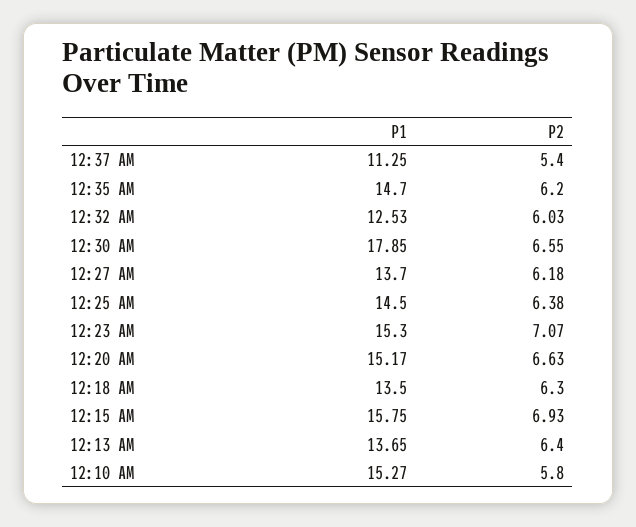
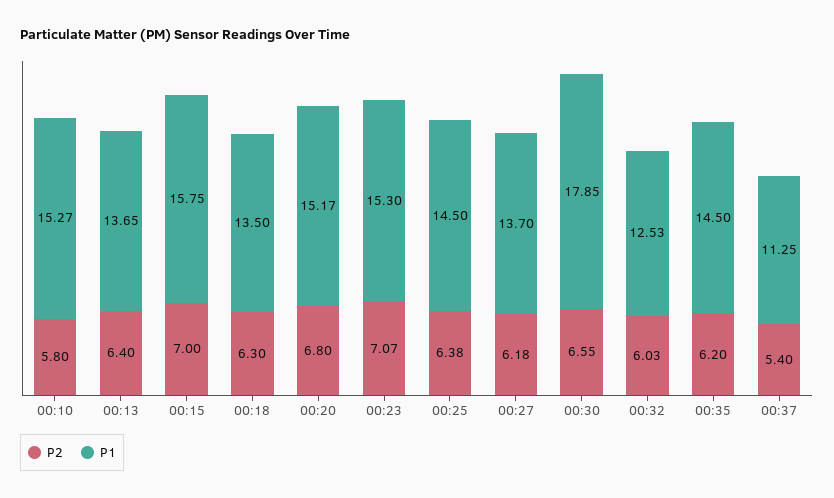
P1, 12:35 AM: 14.7 -> 14.5
P2, 12:20 AM: 6.63 -> 6.8
P2, 12:15 AM: 6.93 -> 7

